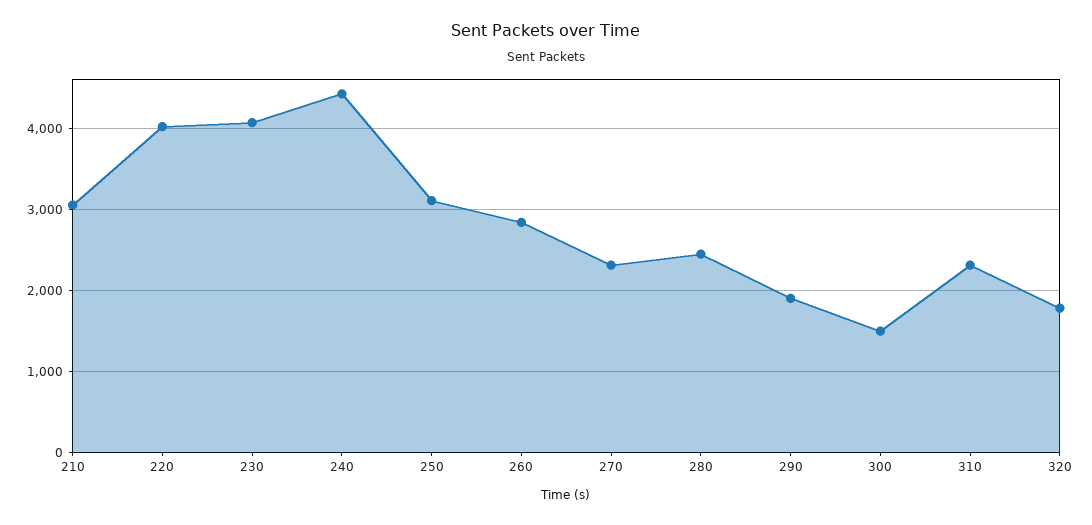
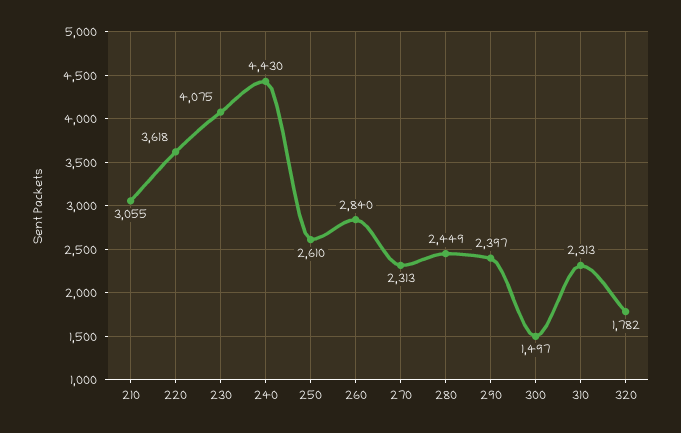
220: 4000 -> 3618
250: 3100 -> 2610
290: 1900 -> 2397

